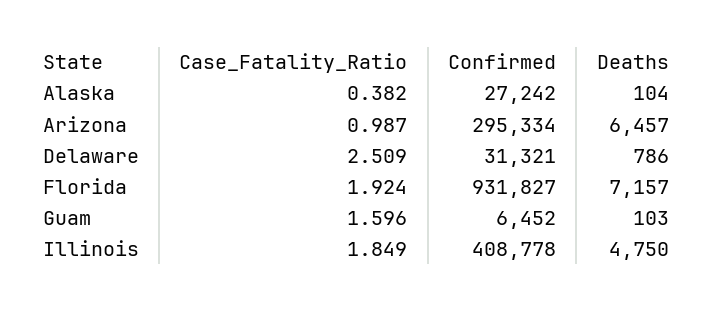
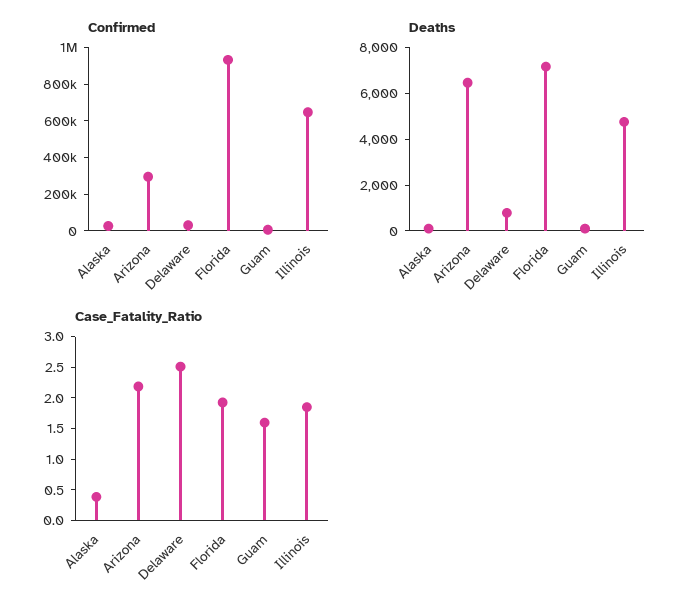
Case_Fatality_Ratio, Arizona: 0.987 -> 2.25
Confirmed, Illinois: 408778 -> 650000

